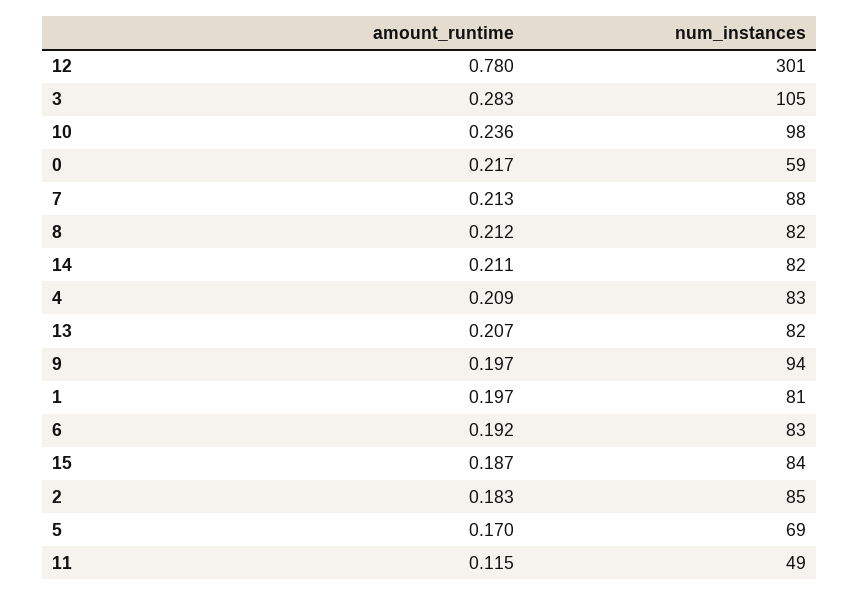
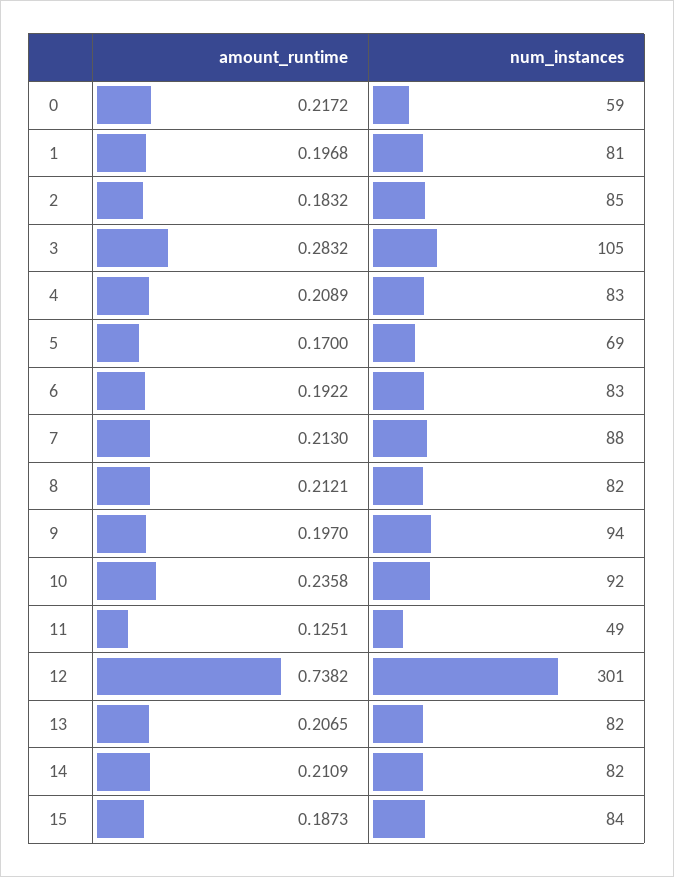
amount_runtime, 12: 0.78 -> 0.7382
num_instances, 10: 98 -> 92
amount_runtime, 11: 0.115 -> 0.1251

